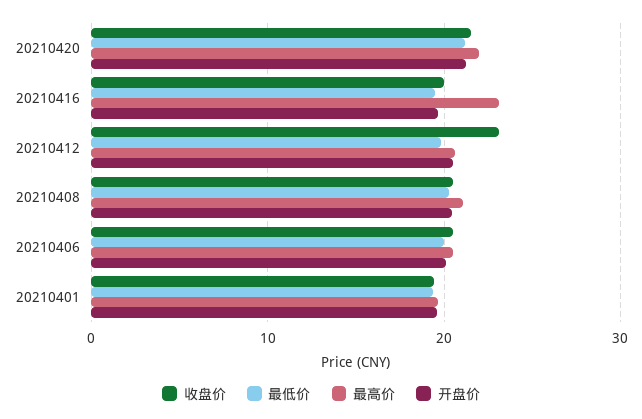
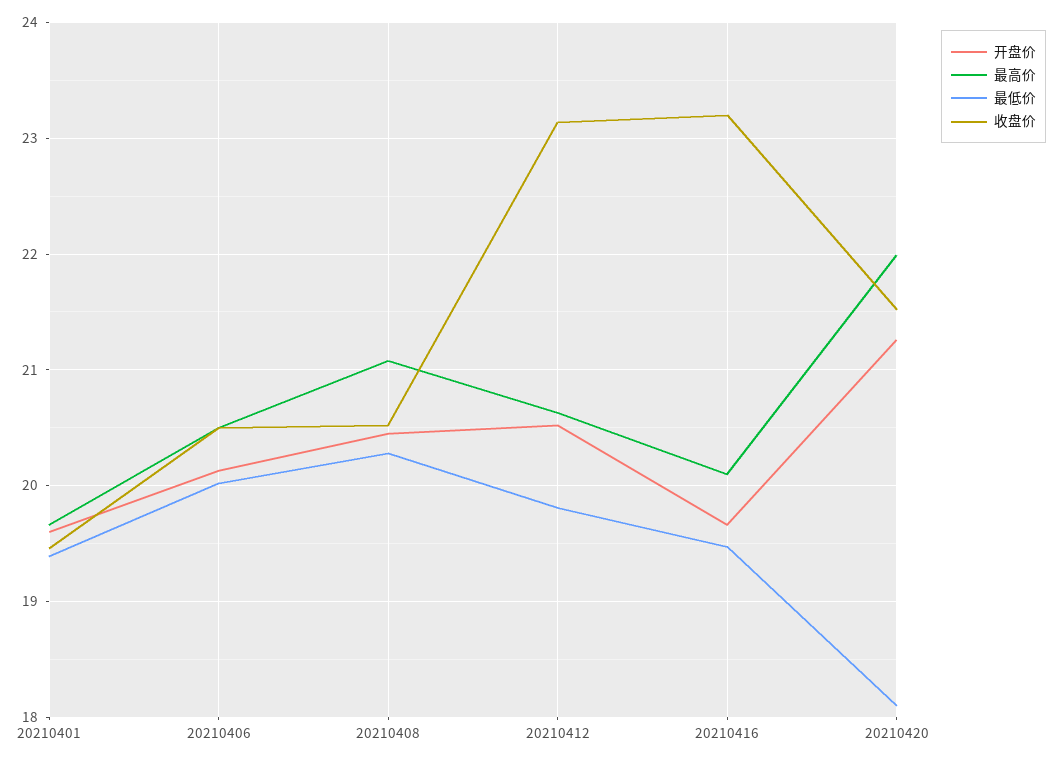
最低价, 20210420: 21 -> 18.1
收盘价, 20210416: 20 -> 23.2
最高价, 20210416: 23 -> 20.1

